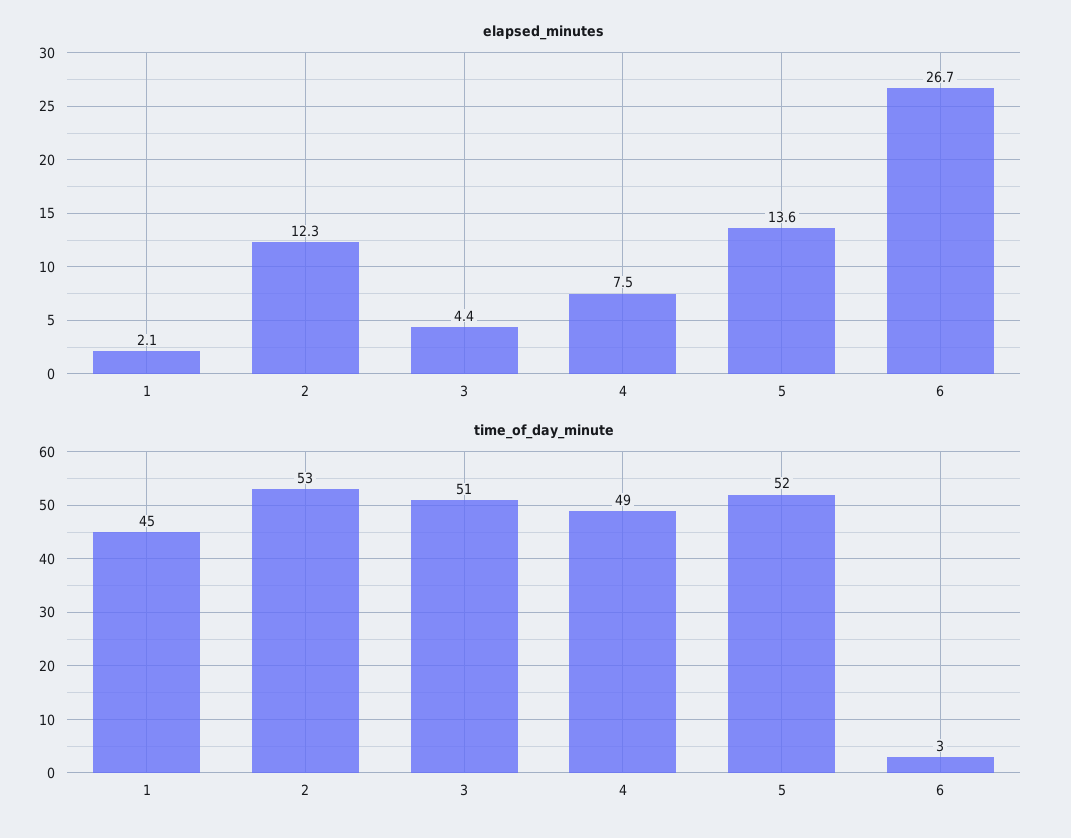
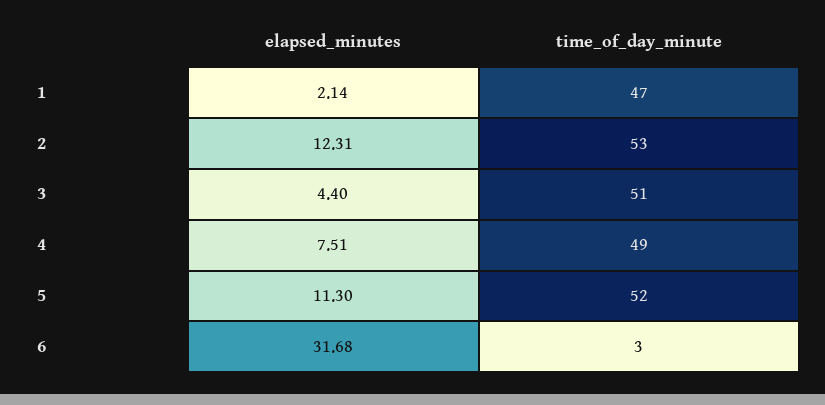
elapsed_minutes, 5: 13.6 -> 11.3
elapsed_minutes, 6: 26.7 -> 31.68
time_of_day_minute, 1: 45 -> 47

